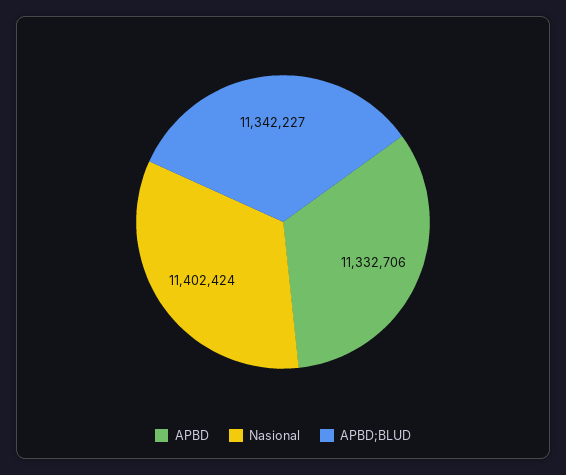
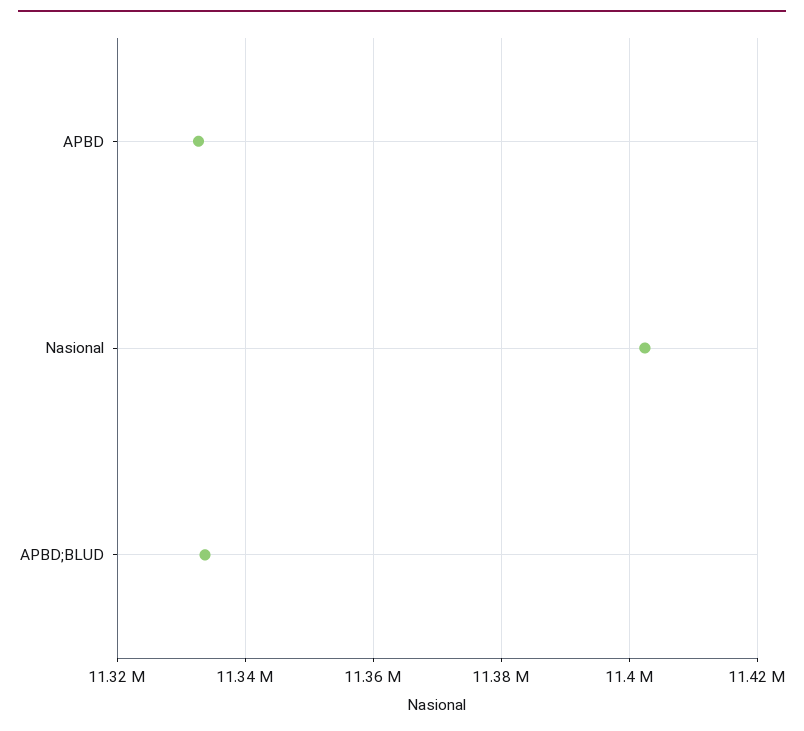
APBD;BLUD: 11342227 -> 11334000

